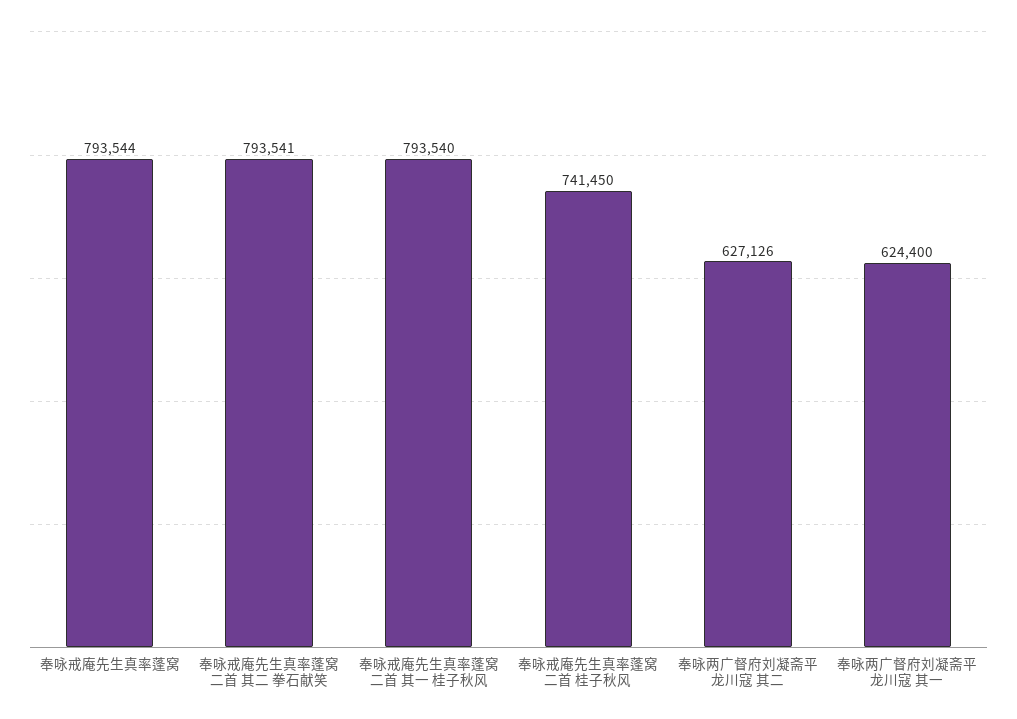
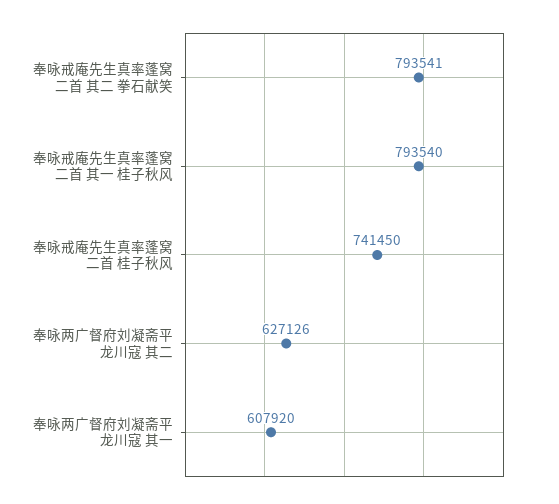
奉咏戒庵先生真率蓬窝: 793544 -> none
奉咏两广督府刘凝斋平龙川寇 其一: 624400 -> 607920

